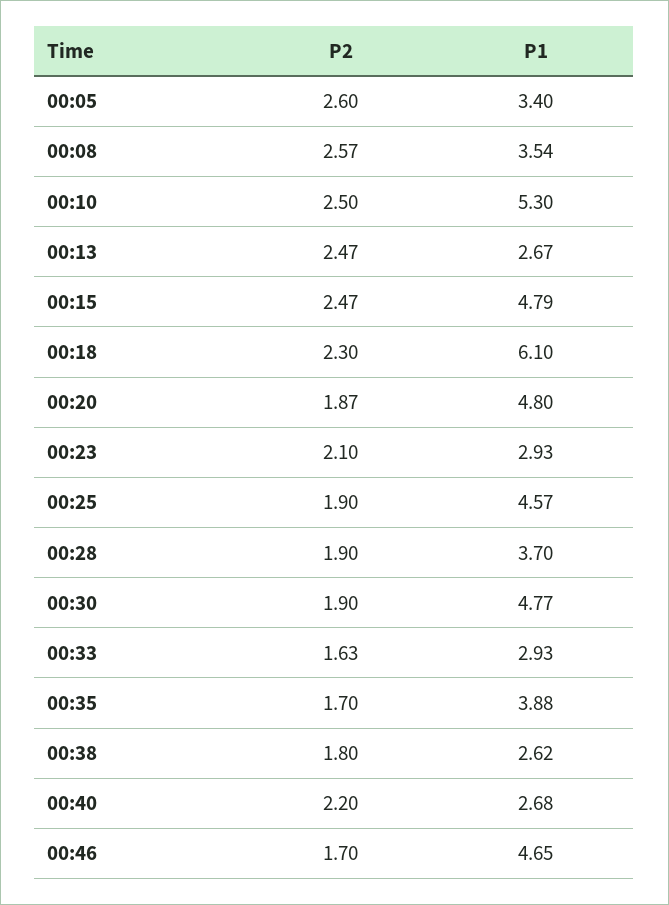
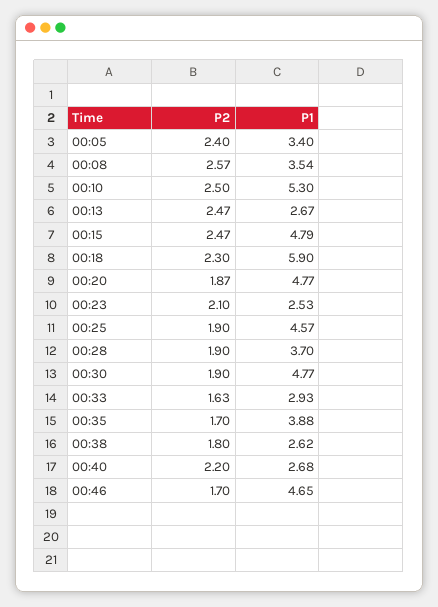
P2, 00:05: 2.6 -> 2.4
P1, 00:18: 6.1 -> 5.9
P1, 00:20: 4.8 -> 4.77
P1, 00:23: 2.93 -> 2.53

